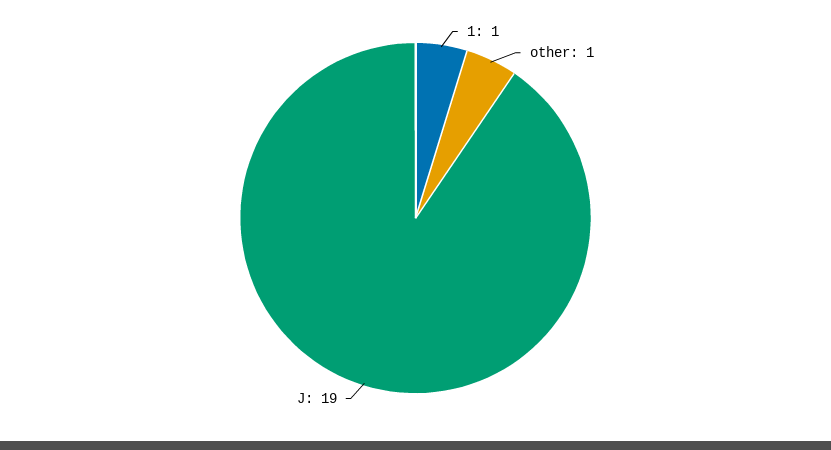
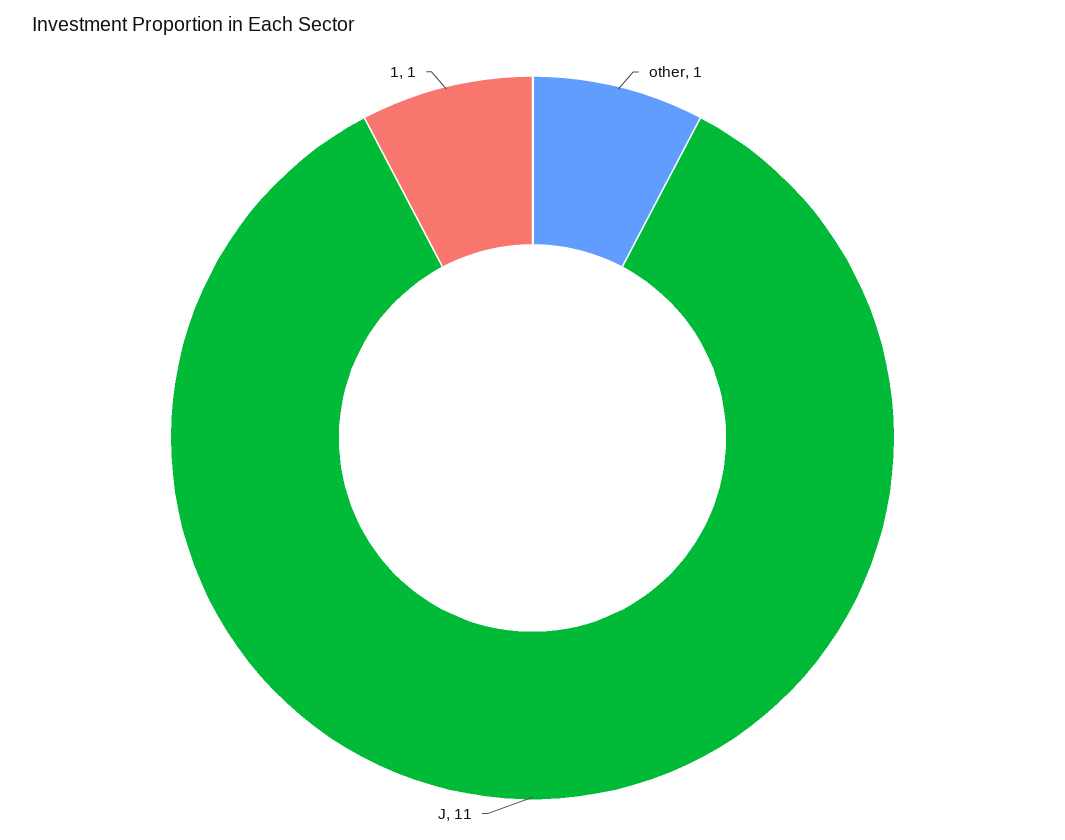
J: 19 -> 11

